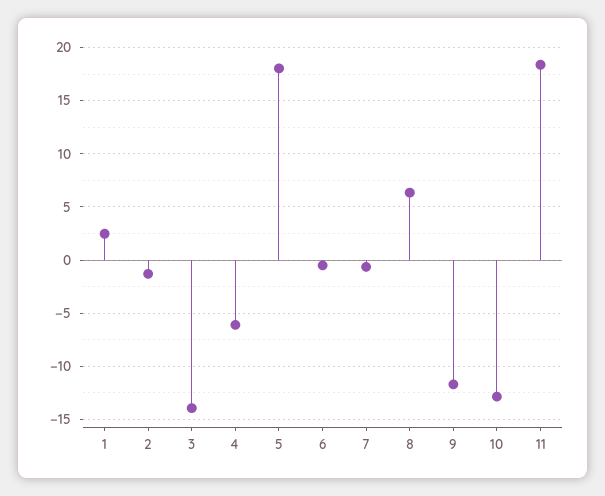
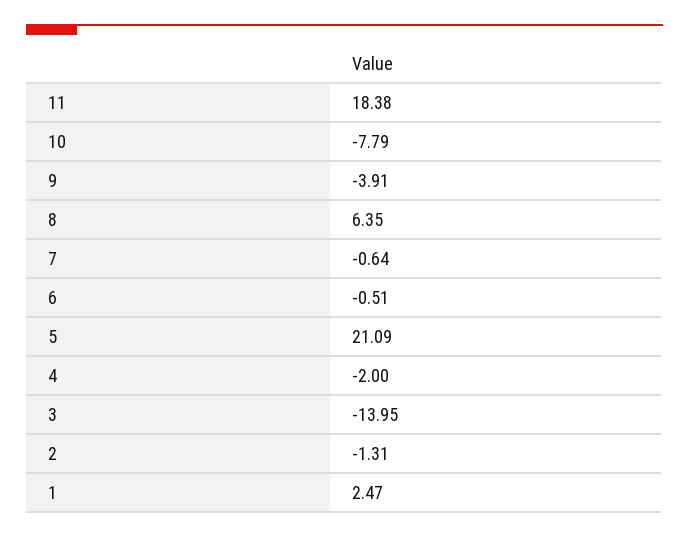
4: -6 -> -2
5: 18 -> 21.09
9: -12 -> -3.91
10: -13 -> -7.79

